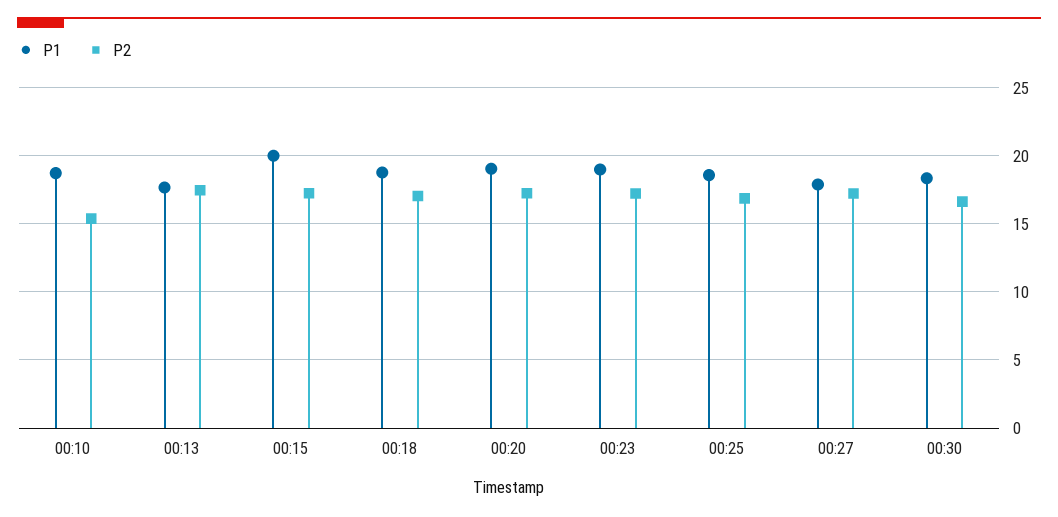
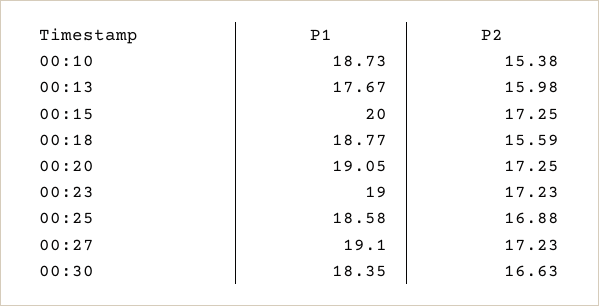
P2, 00:13: 17.5 -> 15.98
P2, 00:18: 17 -> 15.59
P1, 00:27: 18 -> 19.1

